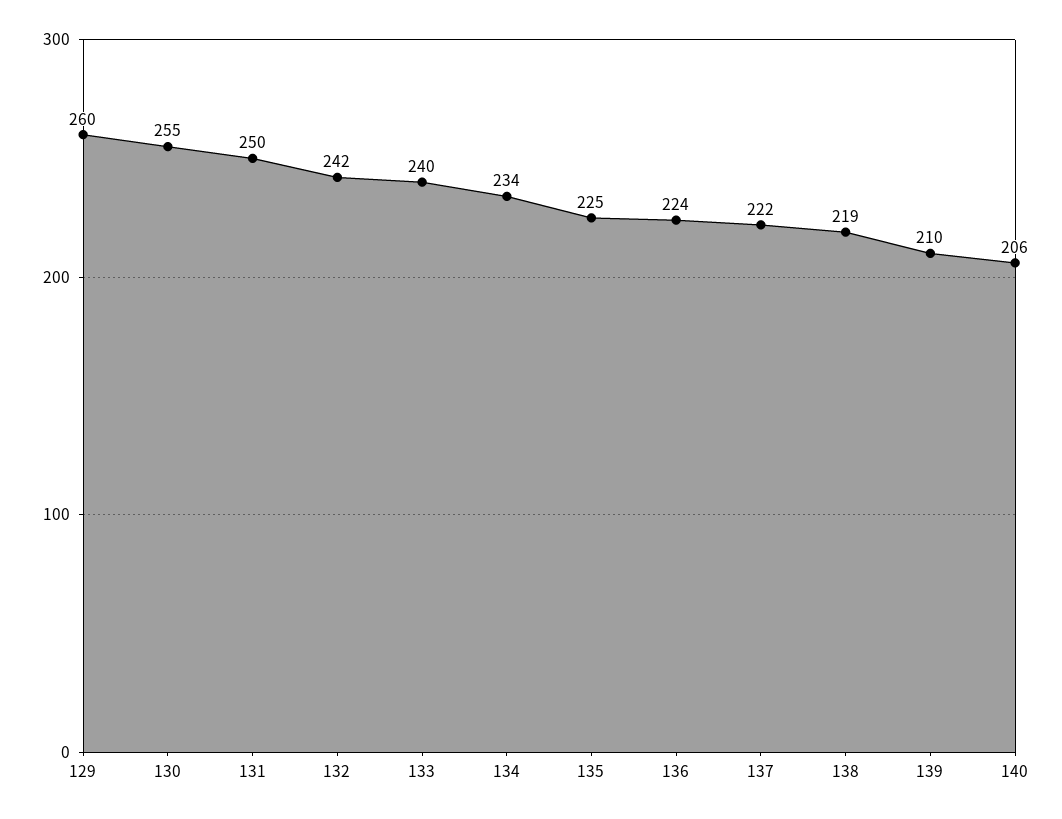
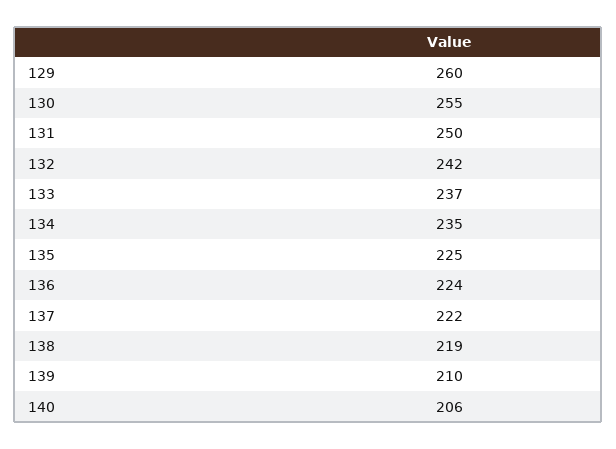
133: 240 -> 237
134: 234 -> 235

